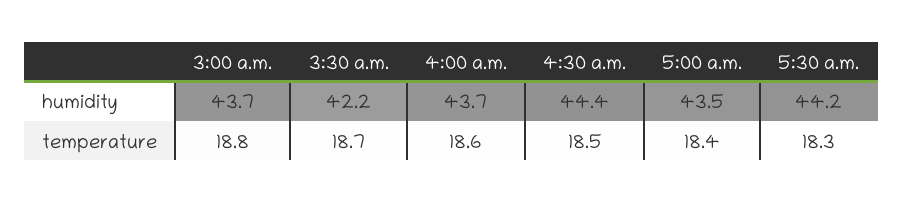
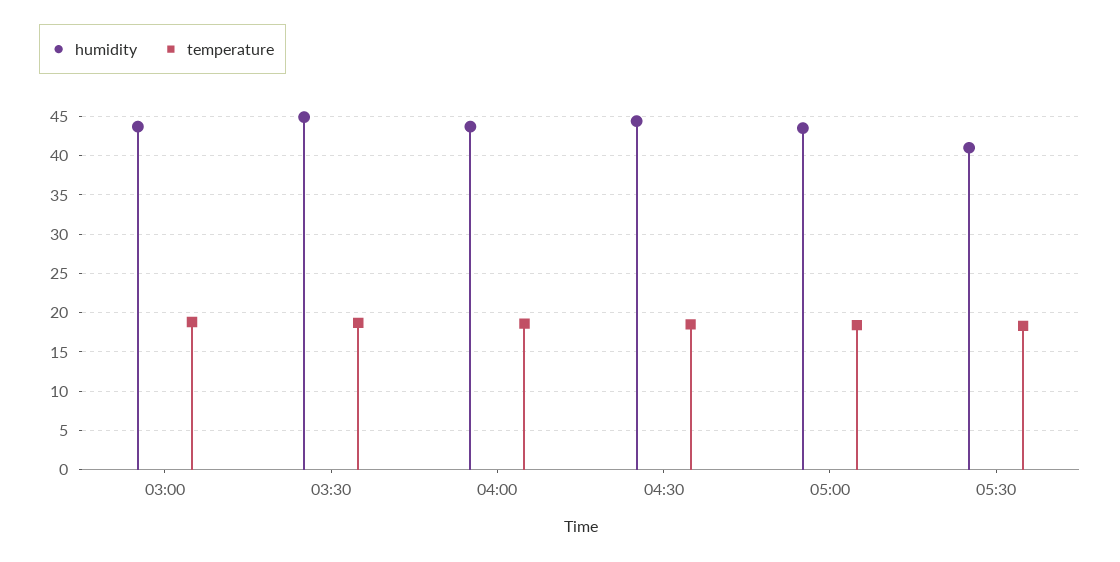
humidity, 3:30 a.m.: 42.2 -> 45
humidity, 5:30 a.m.: 44.2 -> 41

